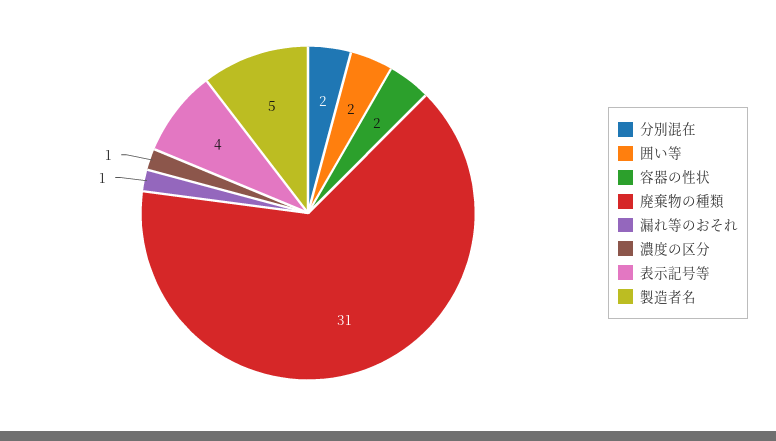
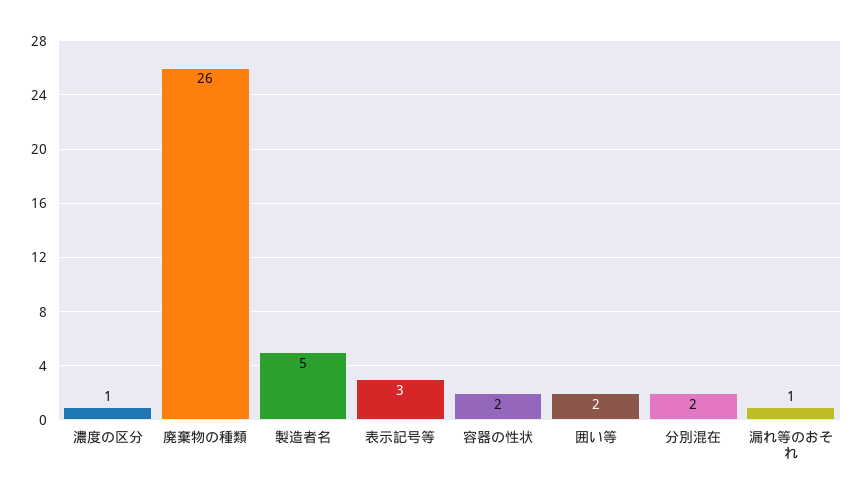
廃棄物の種類: 31 -> 26
表示記号等: 4 -> 3

